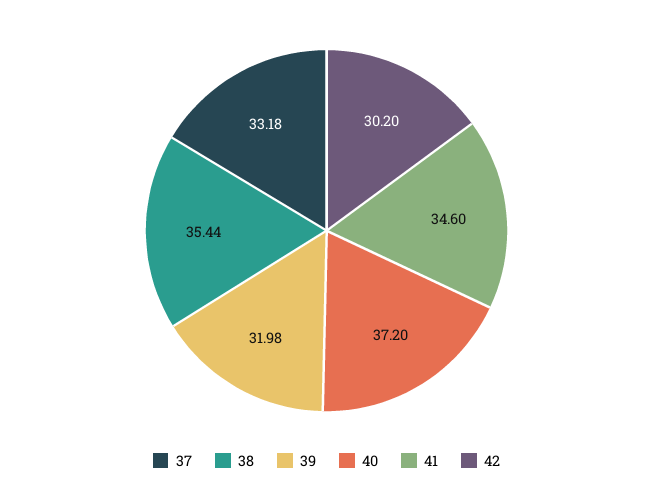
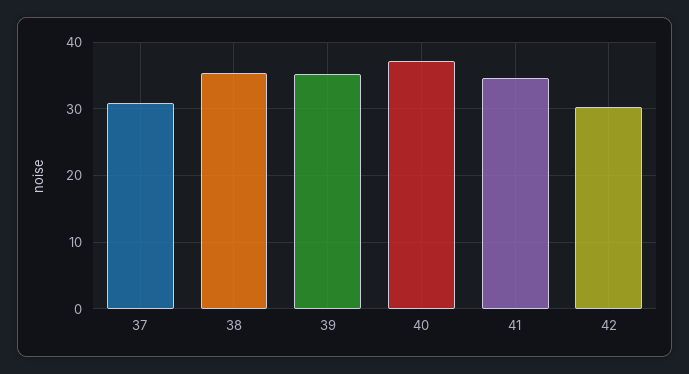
37: 33.18 -> 31
39: 31.98 -> 35

